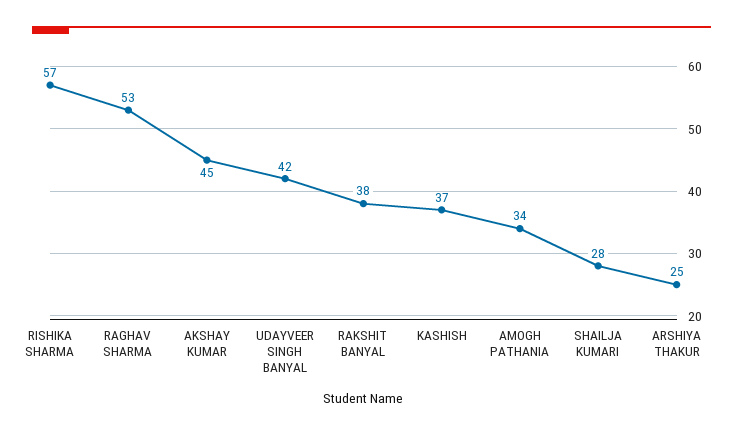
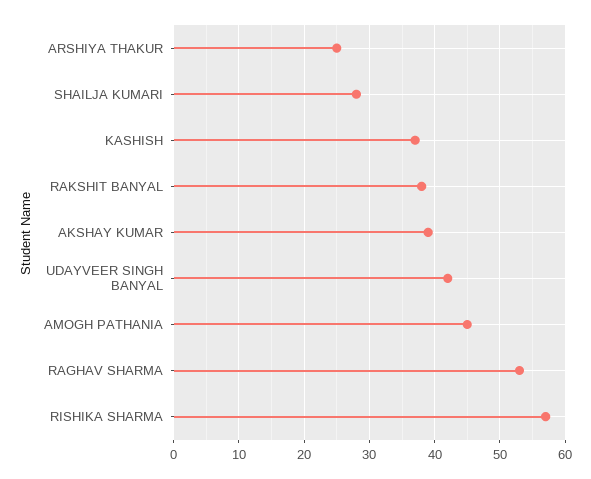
AKSHAY KUMAR: 45 -> 39
AMOGH PATHANIA: 34 -> 45

